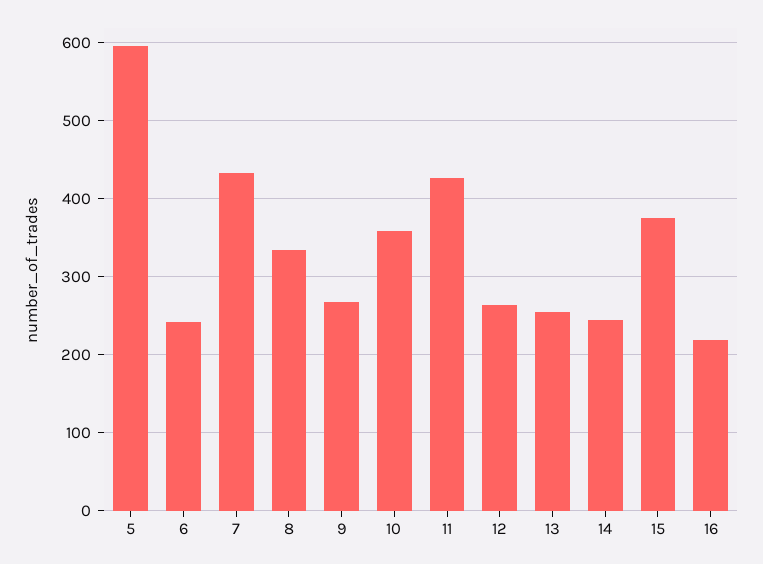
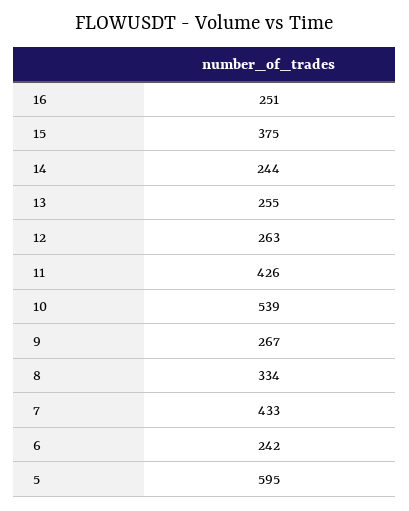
10: 360 -> 539
16: 220 -> 251

